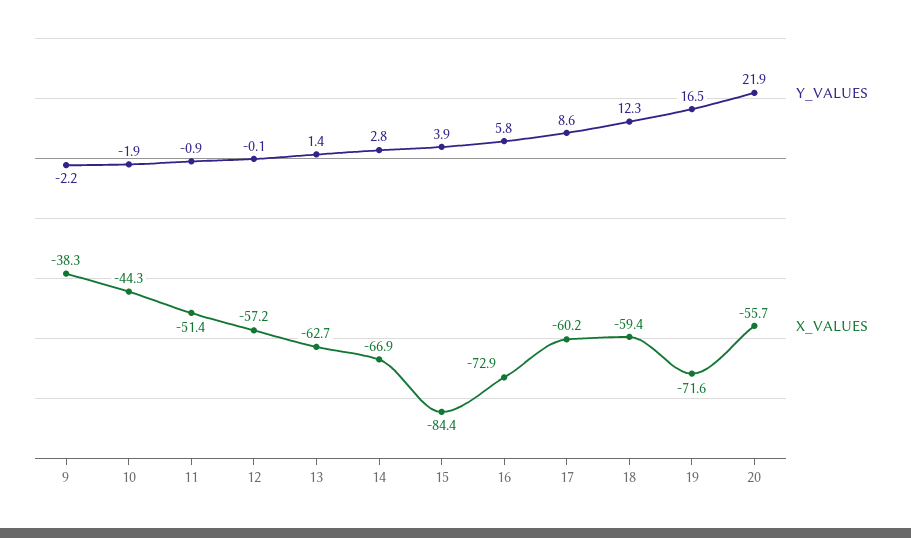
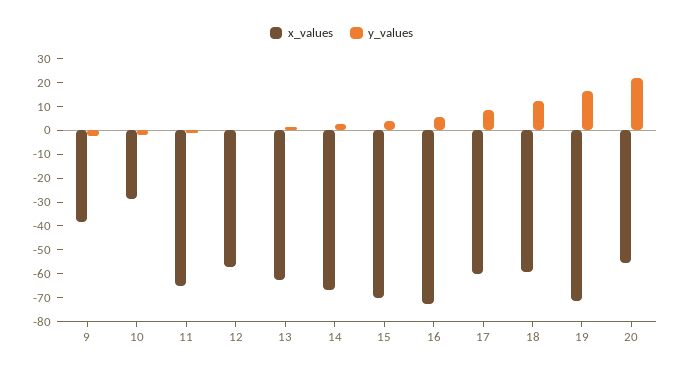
X_VALUES, 10: -44.3 -> -30
X_VALUES, 11: -51.4 -> -65
X_VALUES, 15: -84.4 -> -70

